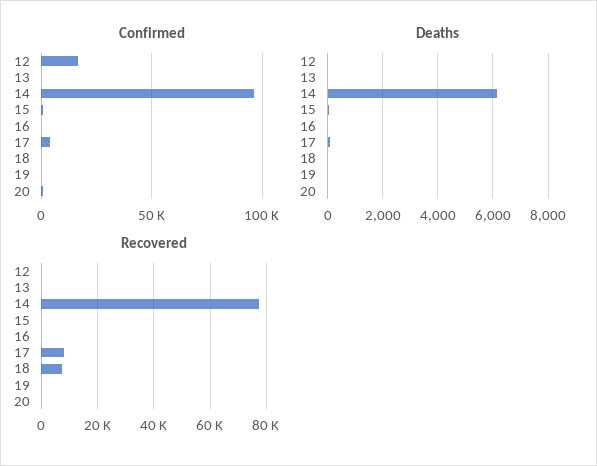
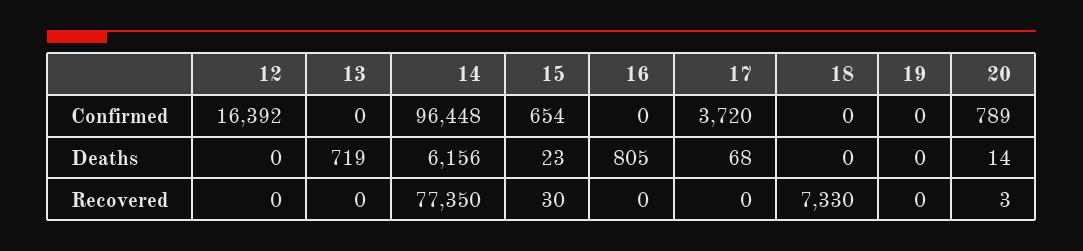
Deaths, 13: 0 -> 719
Deaths, 16: 0 -> 805
Recovered, 17: 7500 -> 0

